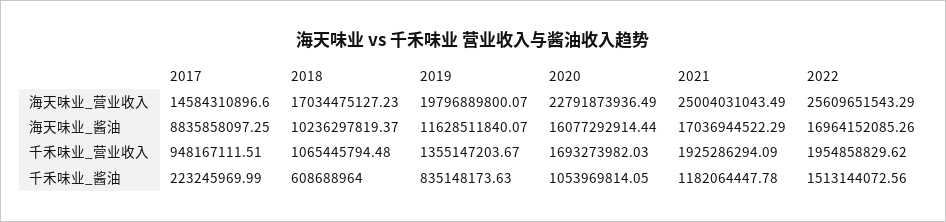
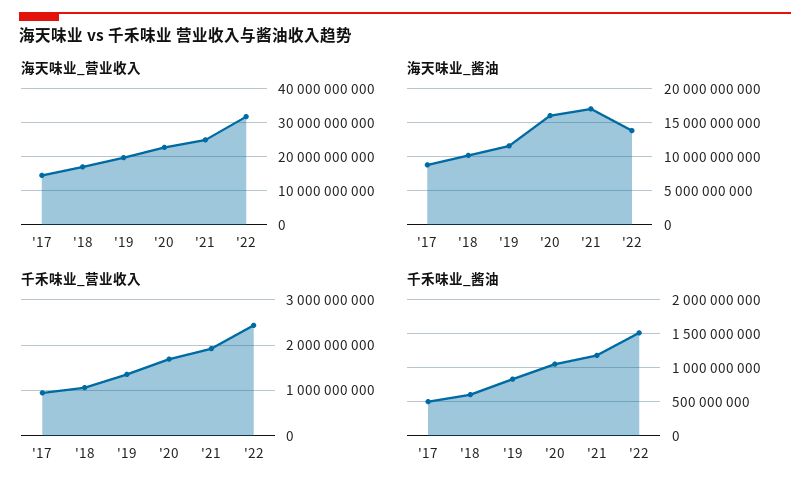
海天味业_营业收入, 2022: 25609651543.29 -> 32000000000
海天味业_酱油, 2022: 16964152085.26 -> 14000000000
千禾味业_营业收入, 2022: 1954858829.62 -> 2400000000
千禾味业_酱油, 2017: 223245969.99 -> 500000000

